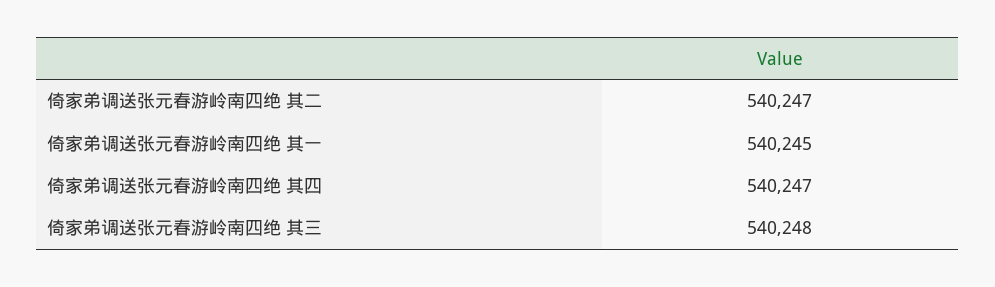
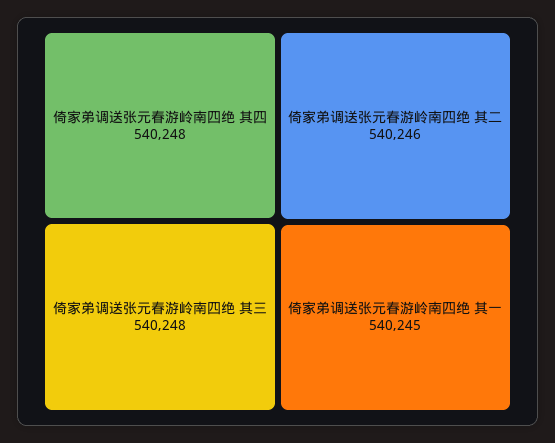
倚家弟调送张元春游岭南四绝 其二: 540247 -> 540246
倚家弟调送张元春游岭南四绝 其四: 540247 -> 540248

